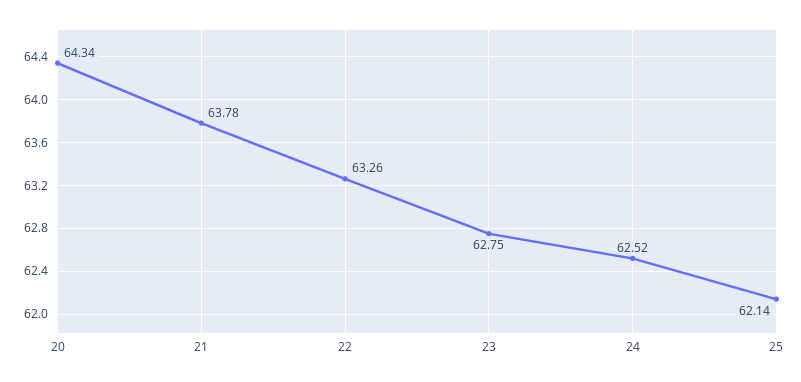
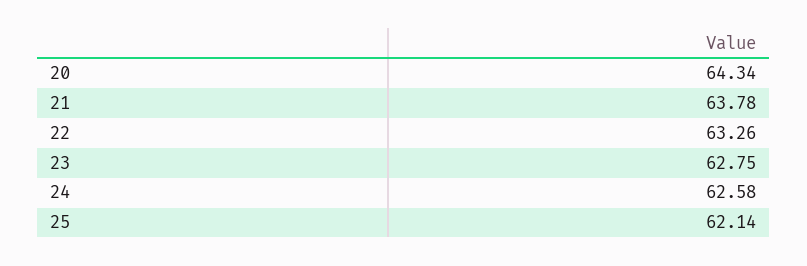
24: 62.52 -> 62.58

